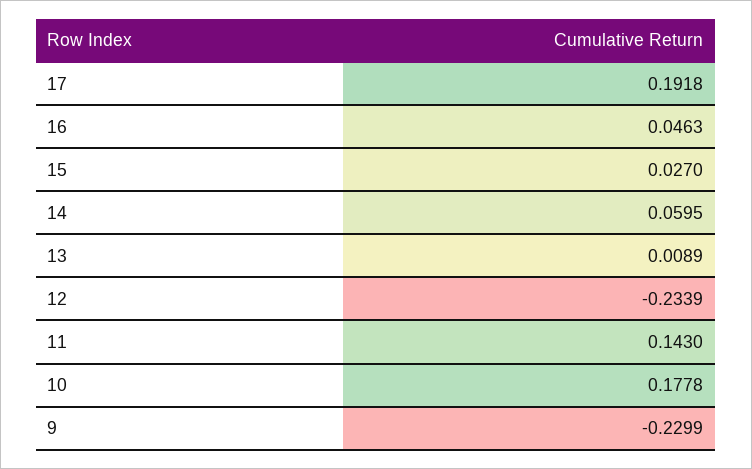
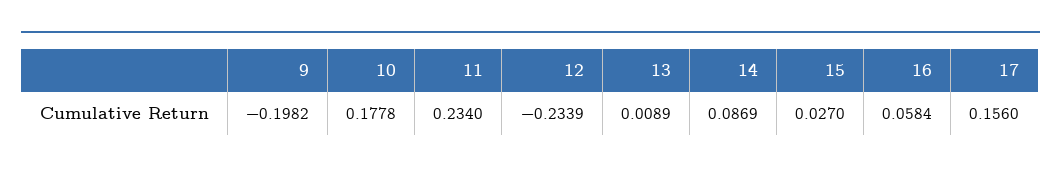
17: 0.1918 -> 0.156
16: 0.0463 -> 0.0584
14: 0.0595 -> 0.0869
11: 0.143 -> 0.234
9: -0.2299 -> -0.1982

